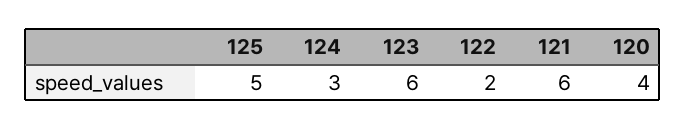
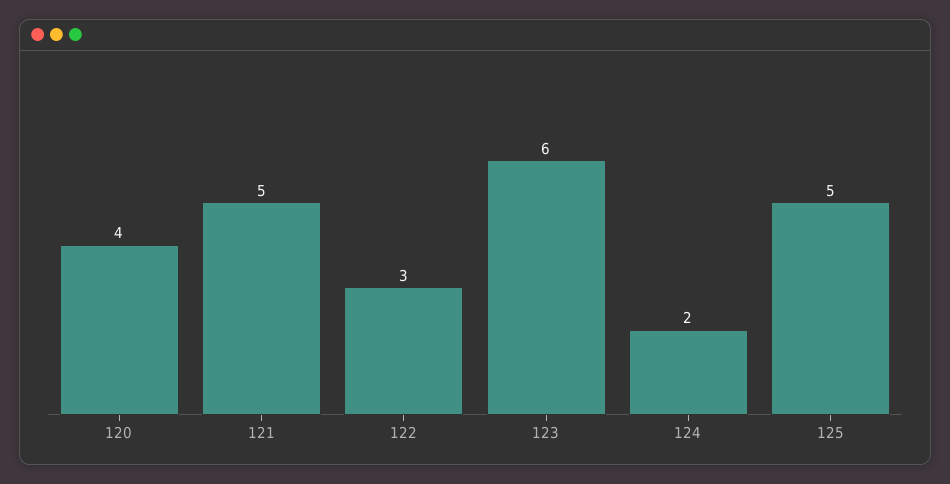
124: 3 -> 2
122: 2 -> 3
121: 6 -> 5

